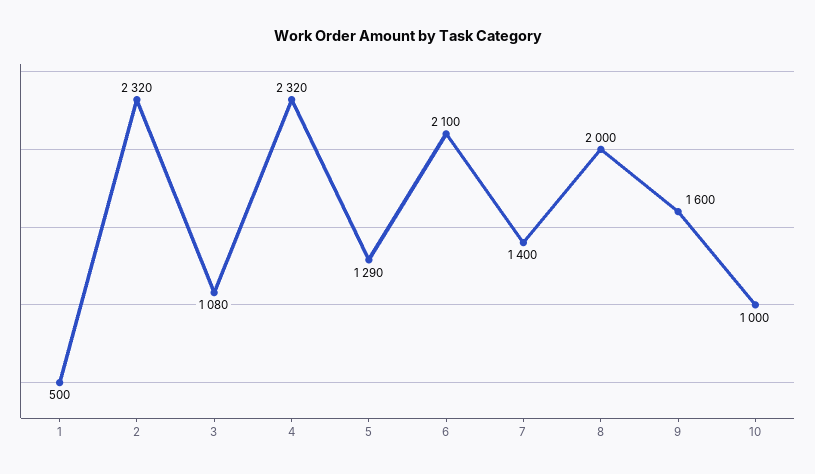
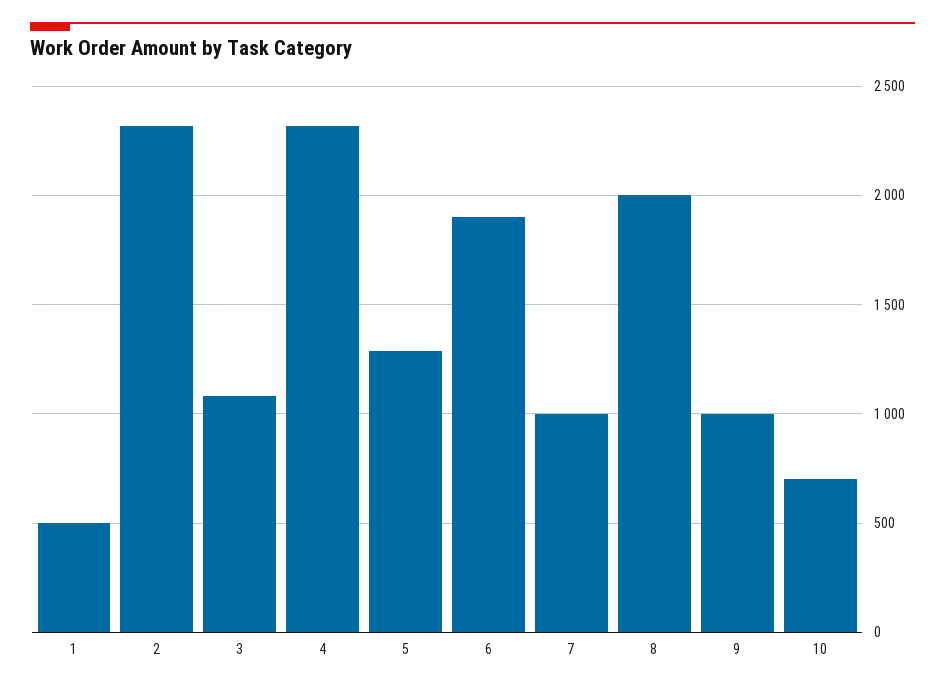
6: 2100 -> 1900
7: 1400 -> 1000
9: 1600 -> 1000
10: 1000 -> 700

